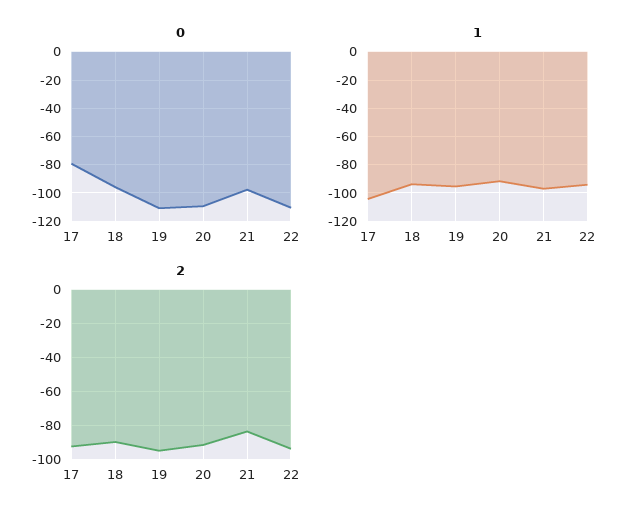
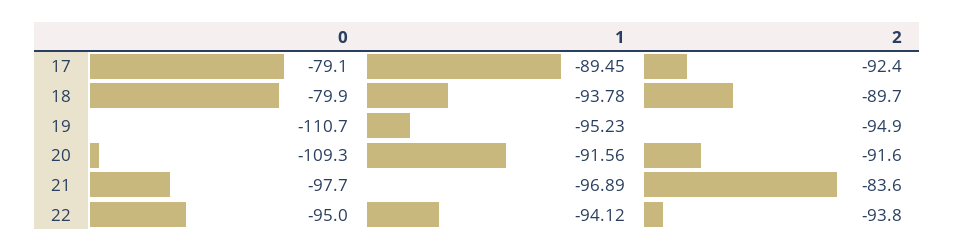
0, 18: -95 -> -79.9
0, 22: -110 -> -95
1, 17: -105 -> -89.45

